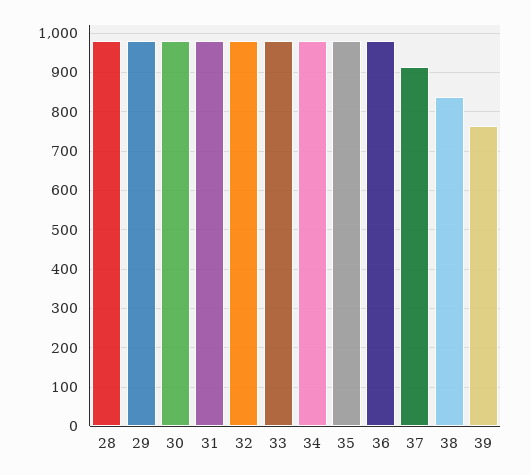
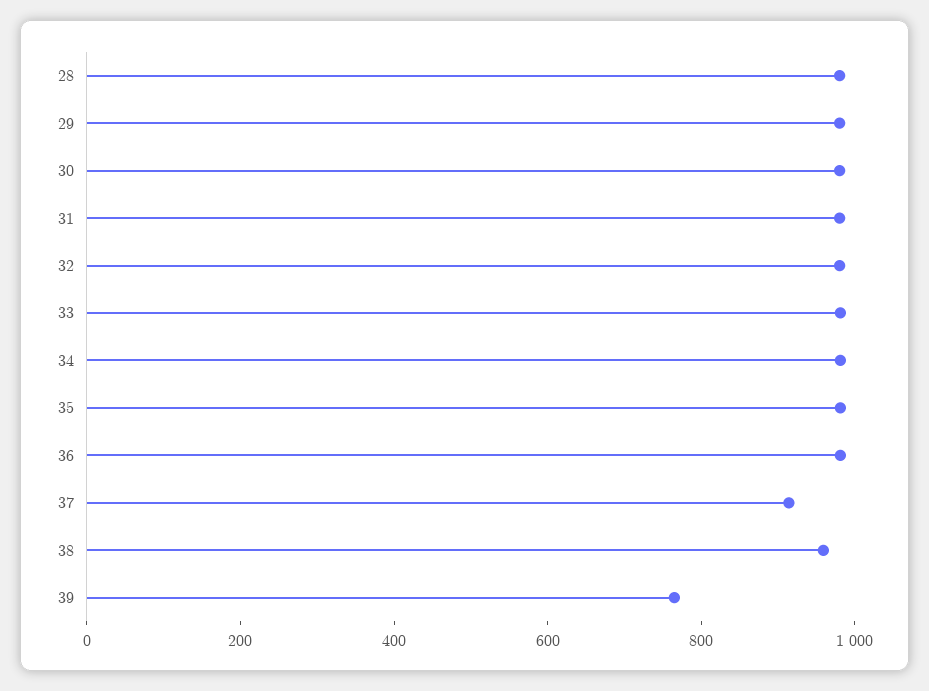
38: 840 -> 950

